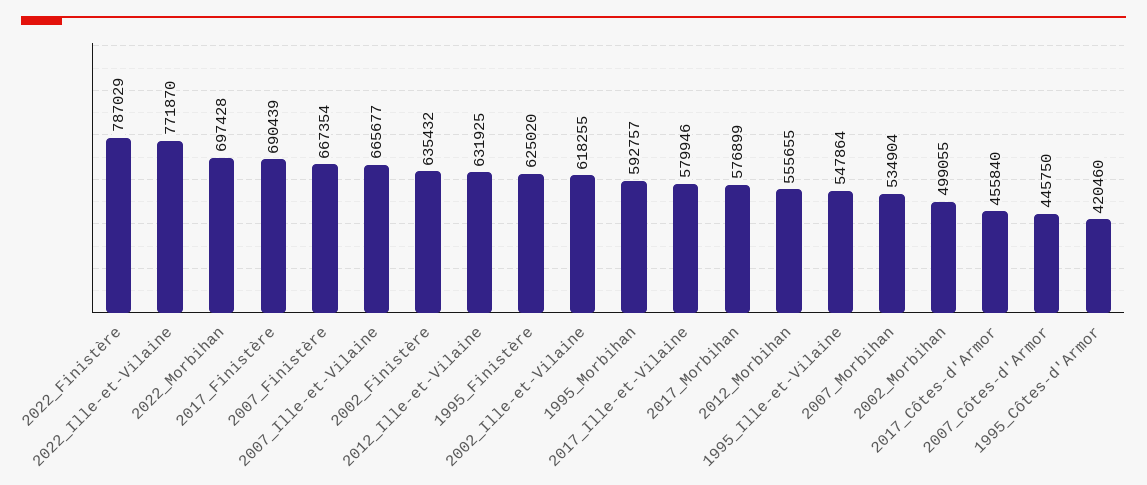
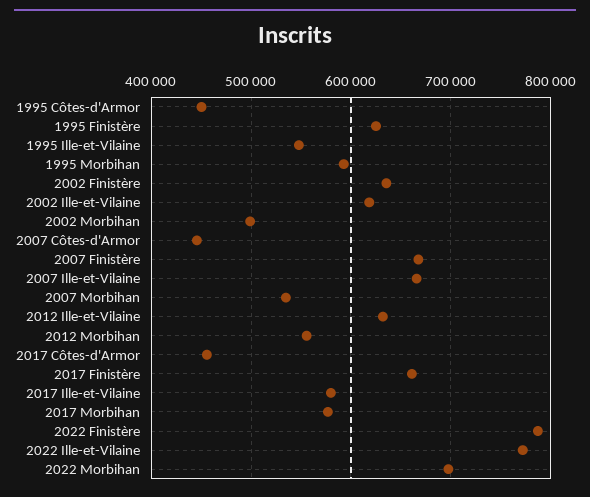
2017_Finistère: 690439 -> 660000
1995_Côtes-d'Armor: 420460 -> 450000

